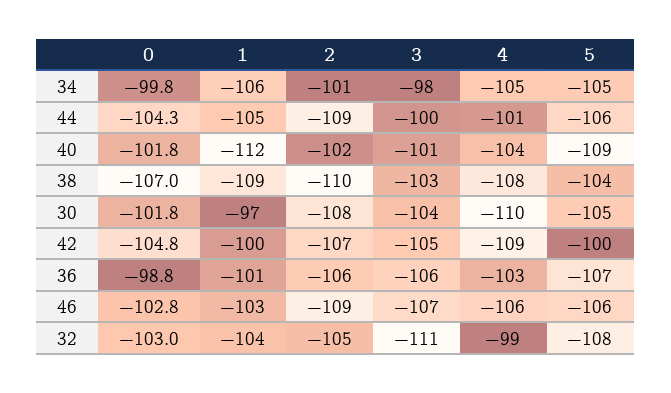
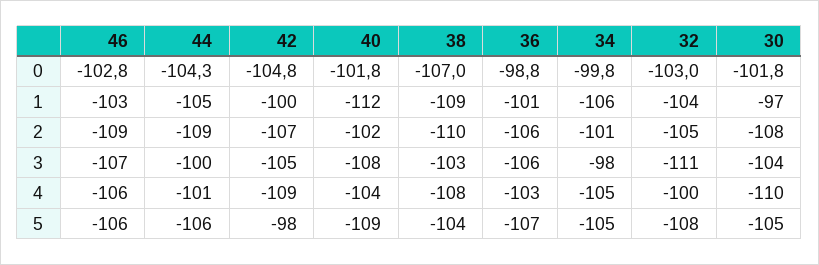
3, 40: -101 -> -108
5, 42: -100 -> -98
4, 32: -99 -> -100

